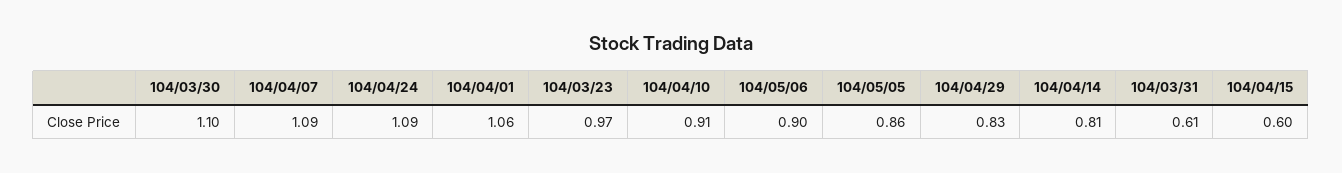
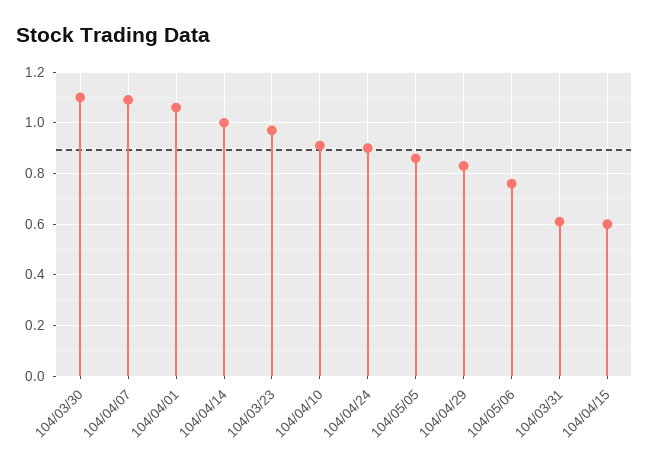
104/04/24: 1.09 -> 0.9
104/05/06: 0.9 -> 0.75
104/04/14: 0.81 -> 1

